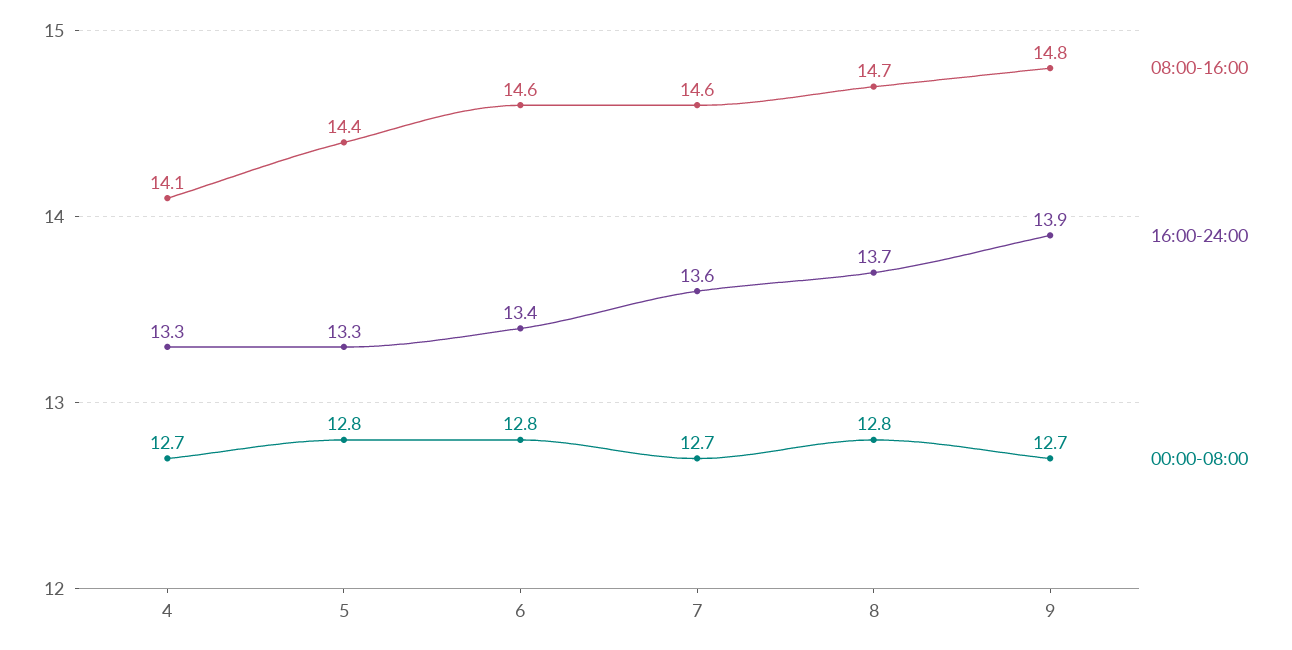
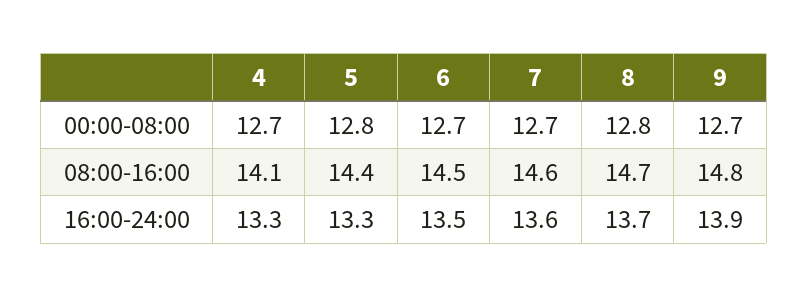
08:00-16:00, 6: 14.6 -> 14.5
16:00-24:00, 6: 13.4 -> 13.5
00:00-08:00, 6: 12.8 -> 12.7

